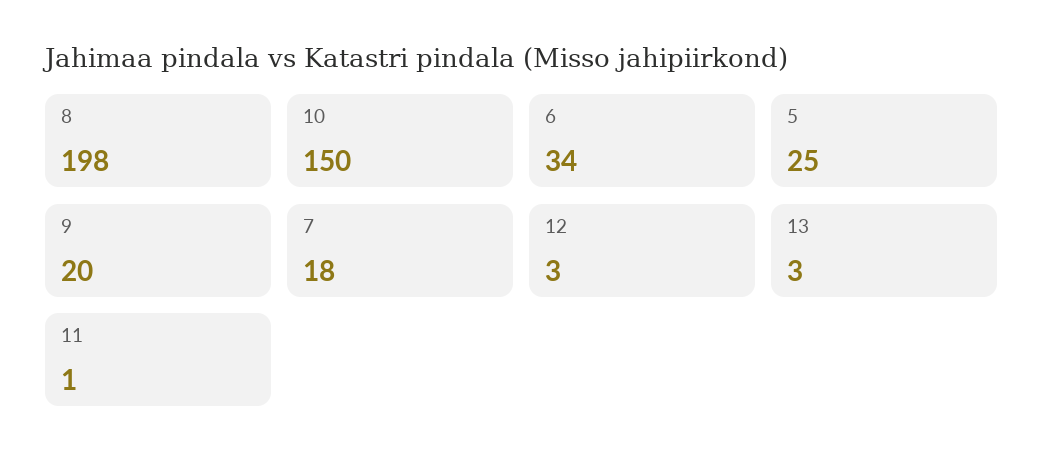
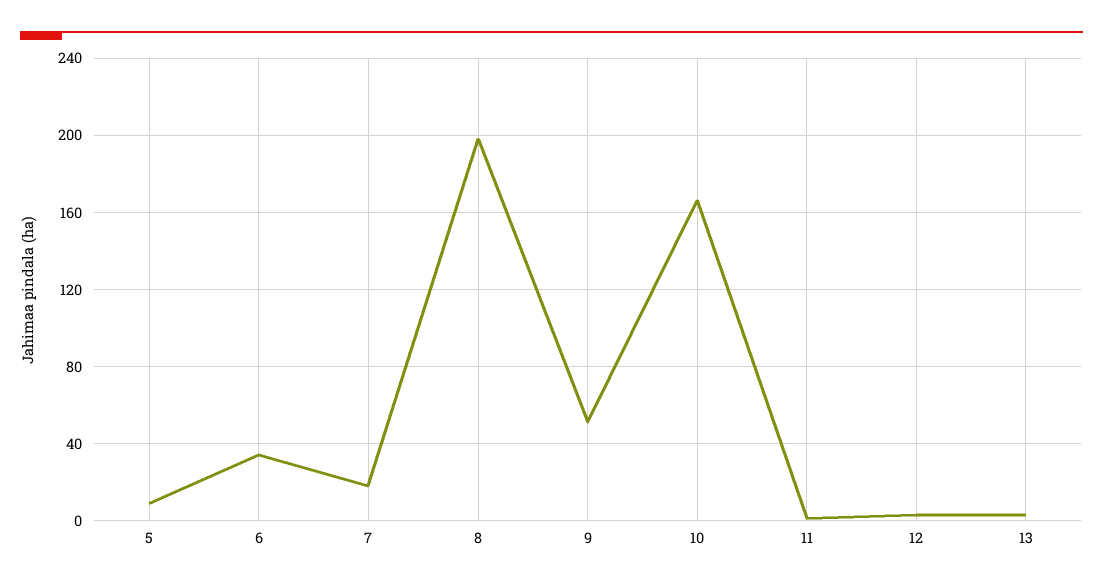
10: 150 -> 165
5: 25 -> 10
9: 20 -> 50

